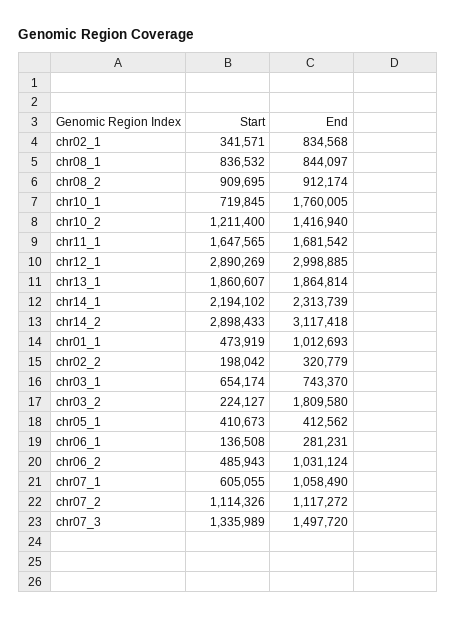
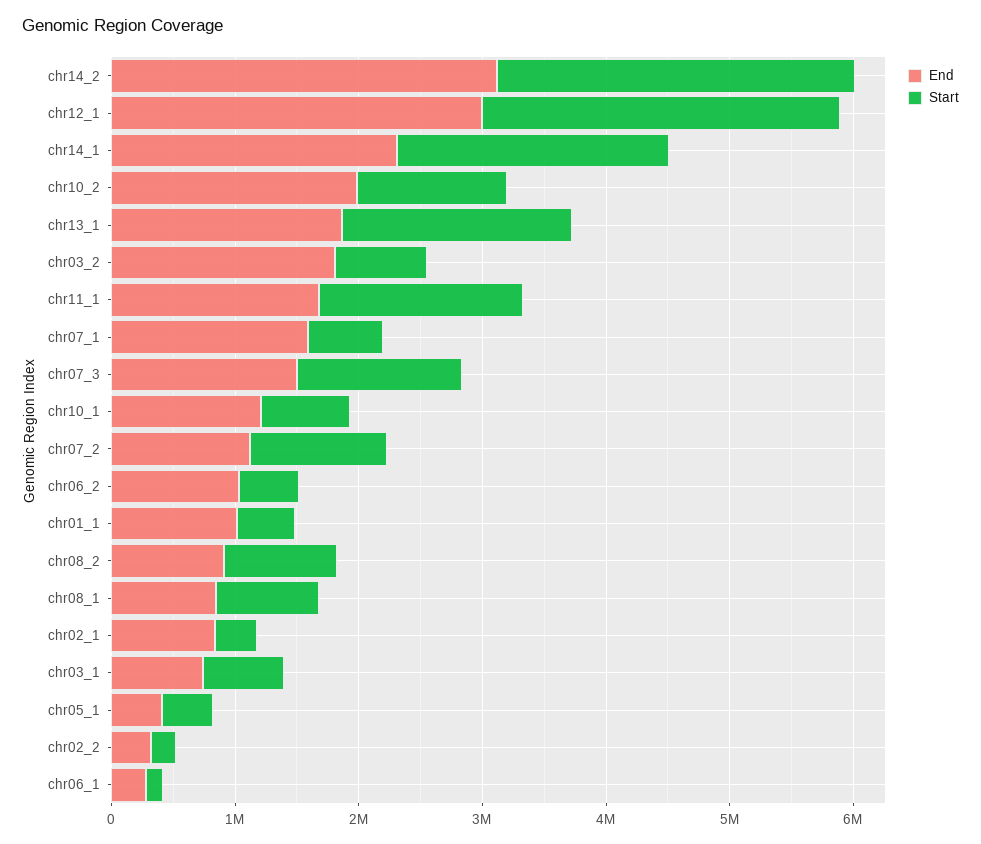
End, chr10_1: 1760005 -> 1200000
End, chr10_2: 1416940 -> 2000000
Start, chr03_2: 224127 -> 800000
End, chr07_1: 1058490 -> 1600000

